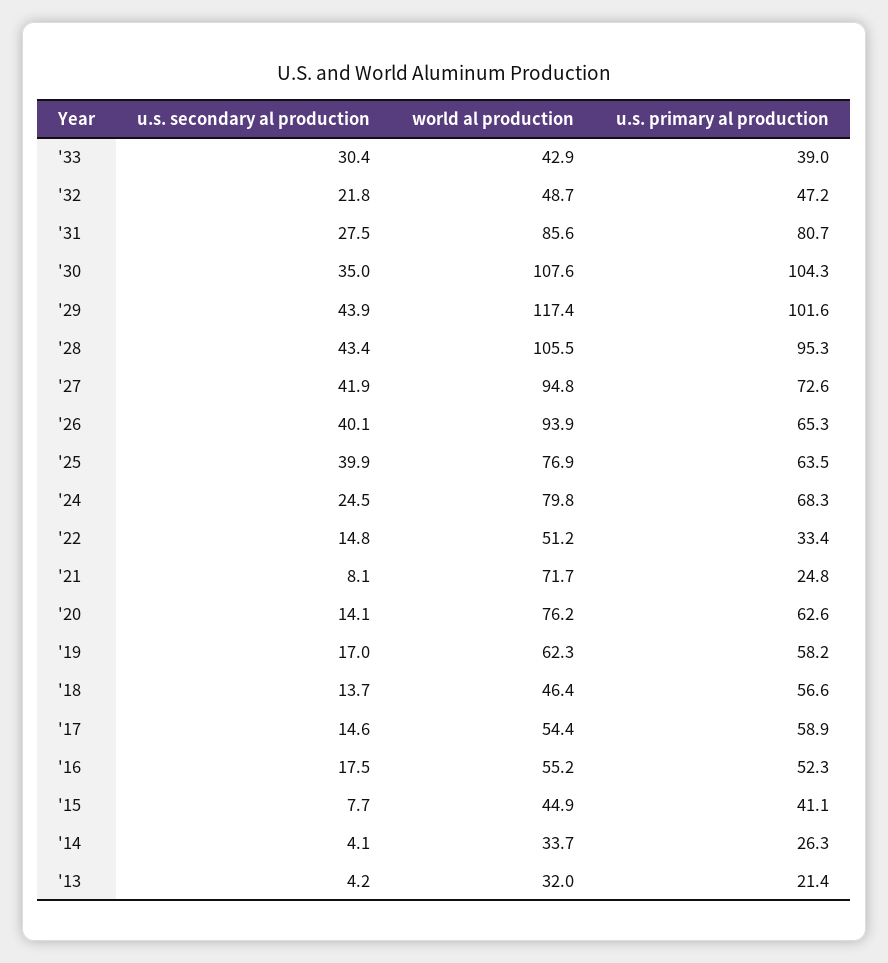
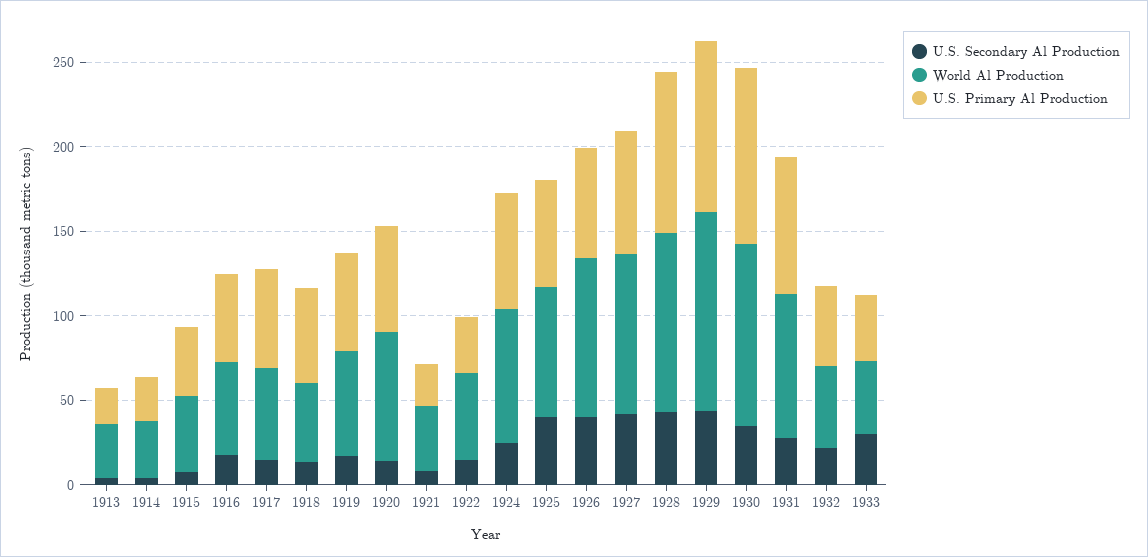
world al production, '21: 71.7 -> 40

